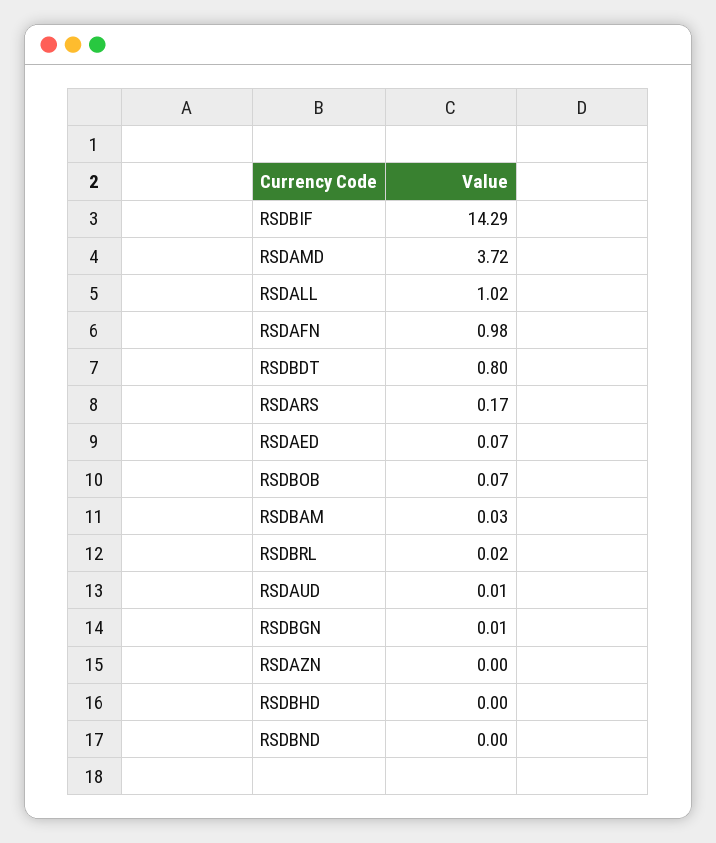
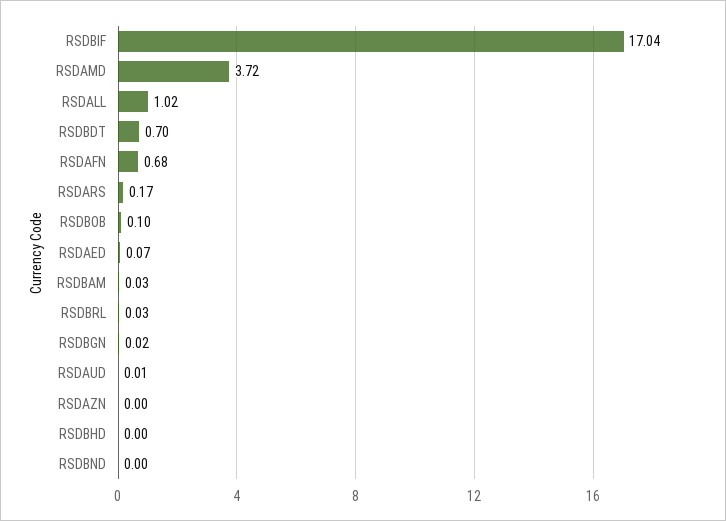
RSDBIF: 14.29 -> 17.04
RSDAFN: 0.98 -> 0.68
RSDBDT: 0.8 -> 0.7
RSDBOB: 0.07 -> 0.1
RSDBRL: 0.02 -> 0.03
RSDBGN: 0.01 -> 0.02

